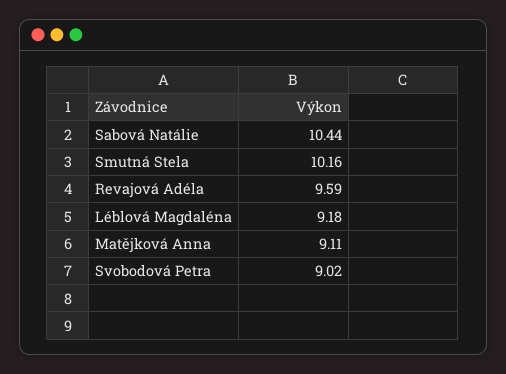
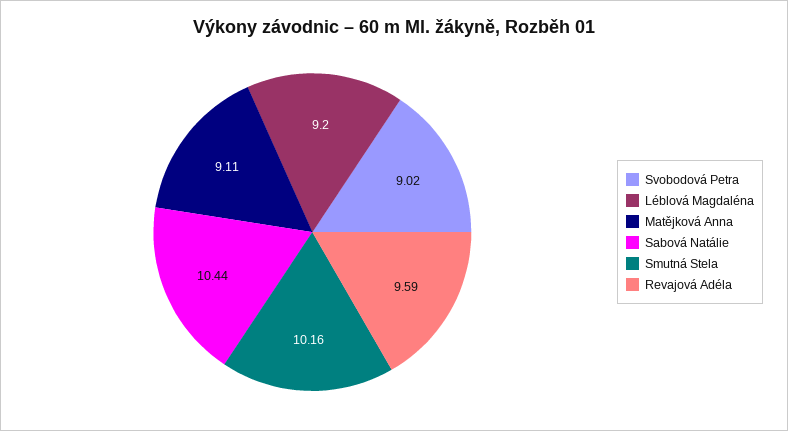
Léblová Magdaléna: 9.18 -> 9.2

